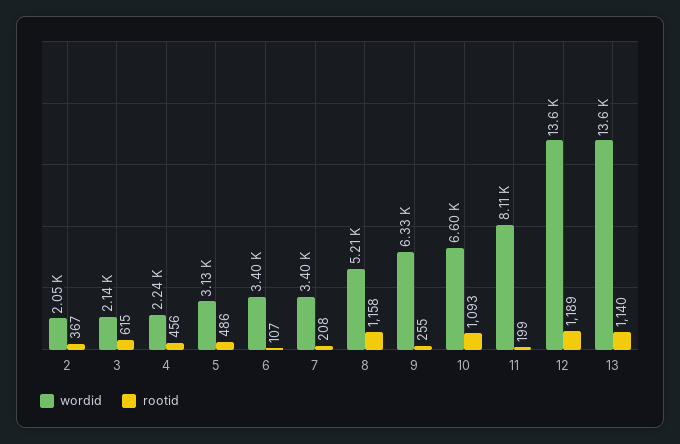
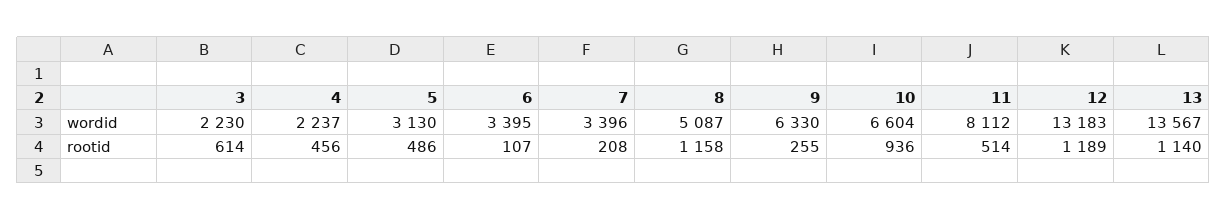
wordid, 2: 2050 -> none
rootid, 2: 367 -> none
wordid, 3: 2140 -> 2230
rootid, 3: 615 -> 614
wordid, 8: 5210 -> 5087
rootid, 10: 1093 -> 936
rootid, 11: 199 -> 514
wordid, 12: 13600 -> 13183

